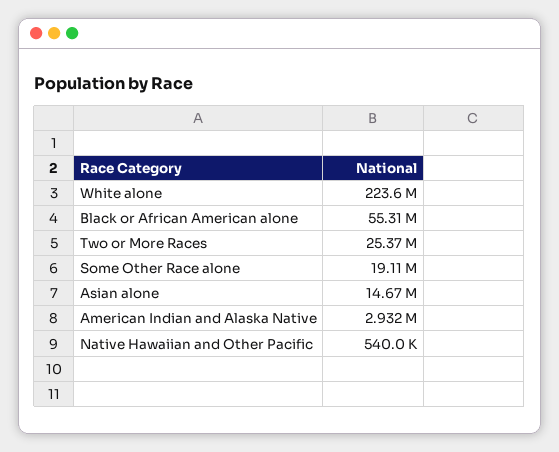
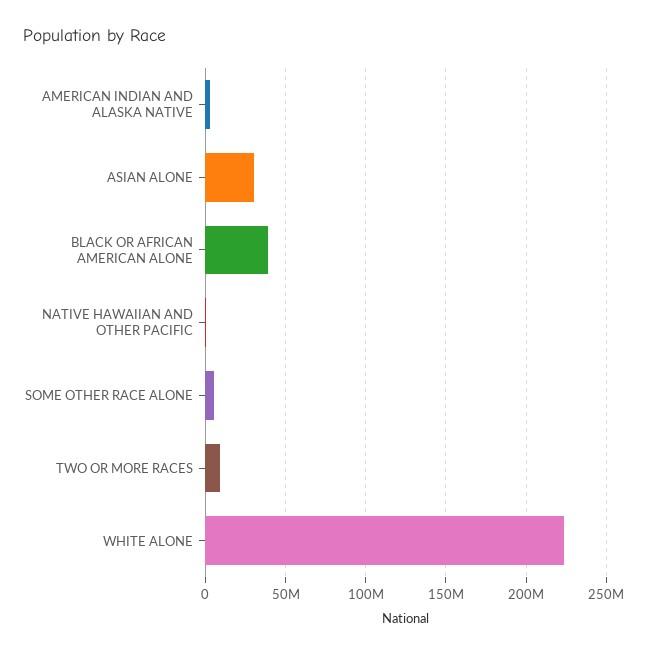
Black or African American alone: 55310000 -> 40000000
Two or More Races: 25370000 -> 10000000
Some Other Race alone: 19110000 -> 5000000
Asian alone: 14670000 -> 30000000

